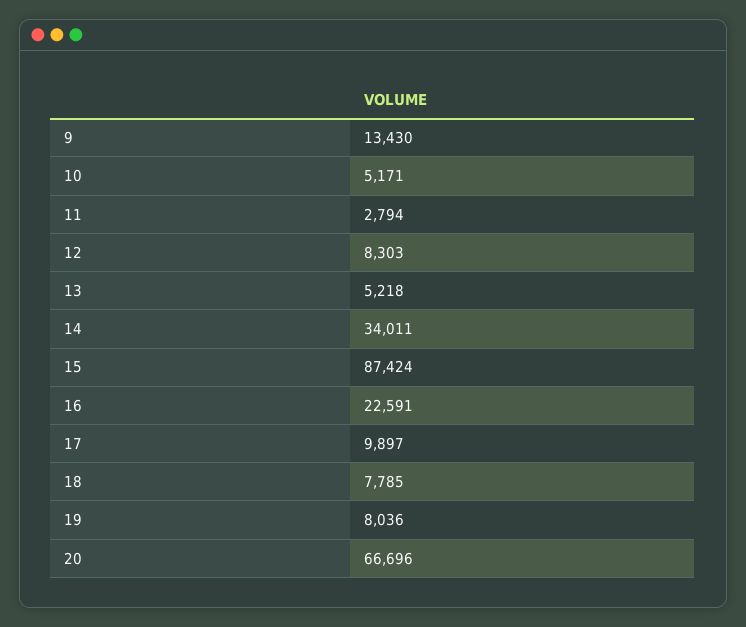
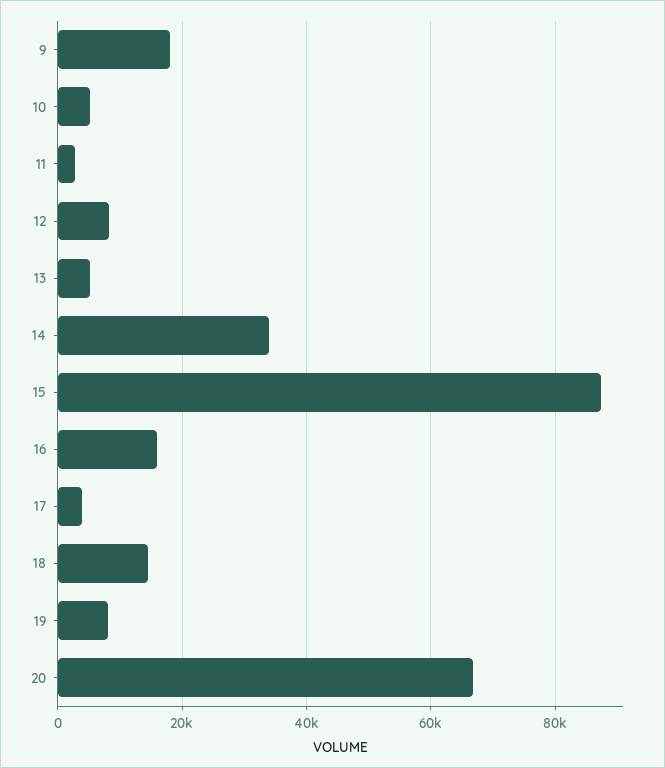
9: 13430 -> 18000
16: 22591 -> 16000
17: 9897 -> 4000
18: 7785 -> 14000

